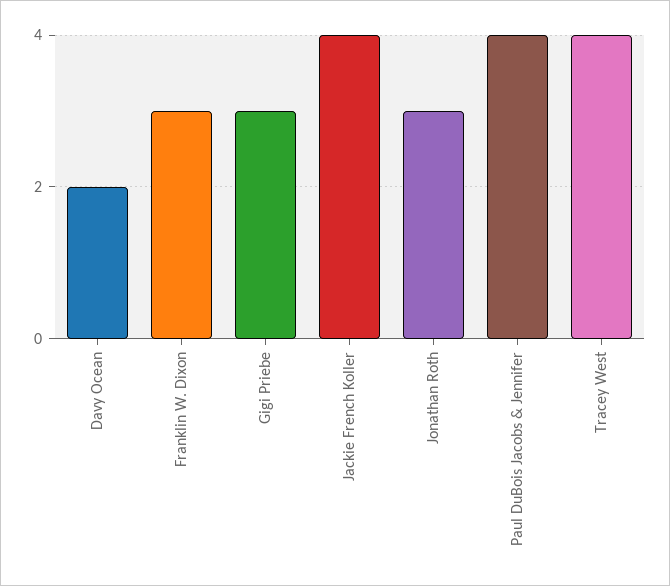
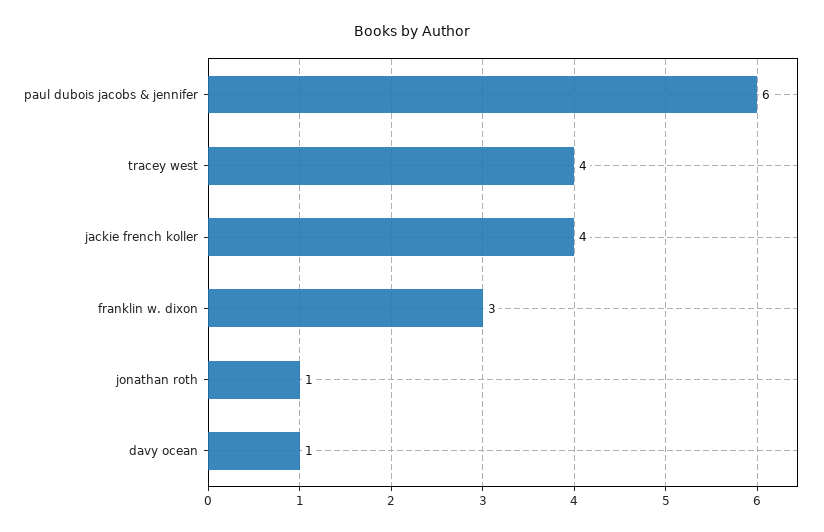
Davy Ocean: 2 -> 1
Gigi Priebe: 3 -> none
Jonathan Roth: 3 -> 1
Paul DuBois Jacobs & Jennifer: 4 -> 6

